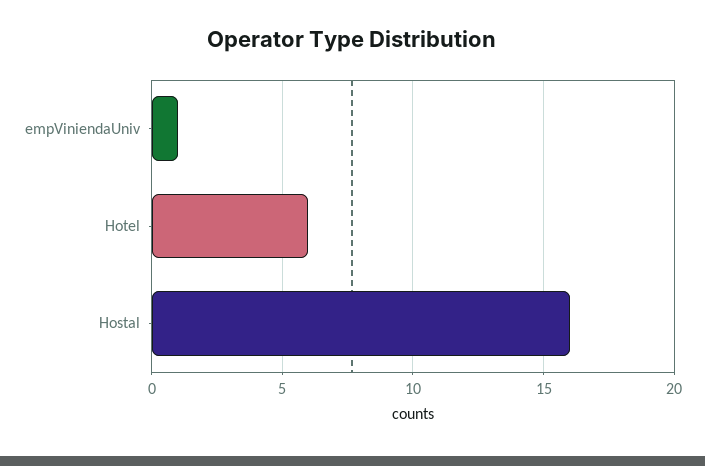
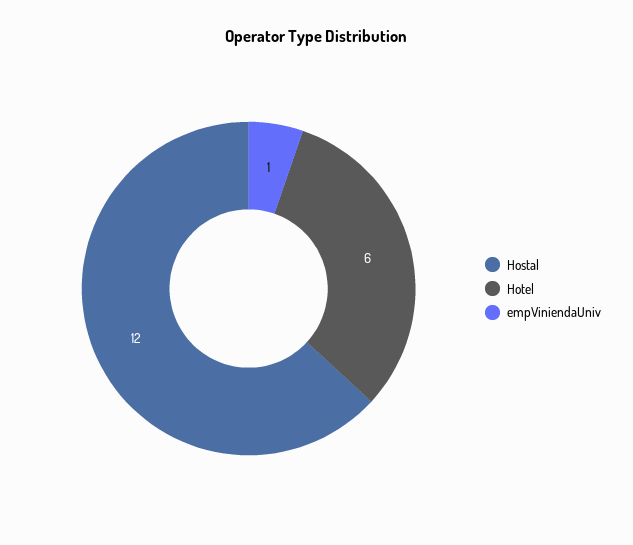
Hostal: 16 -> 12

